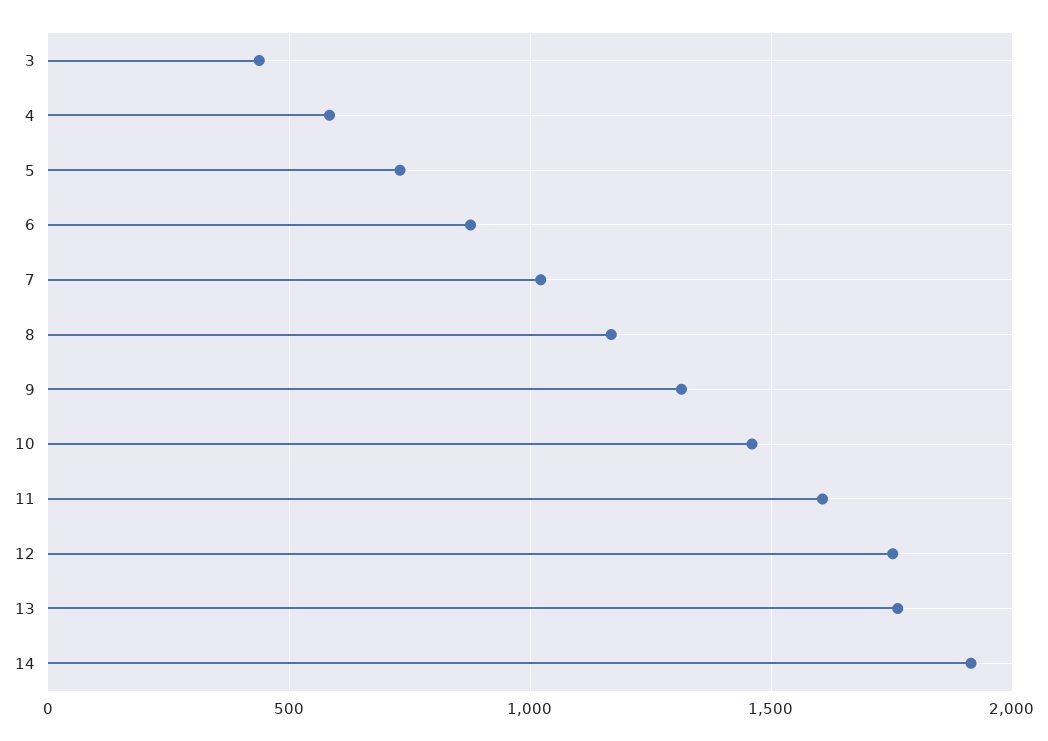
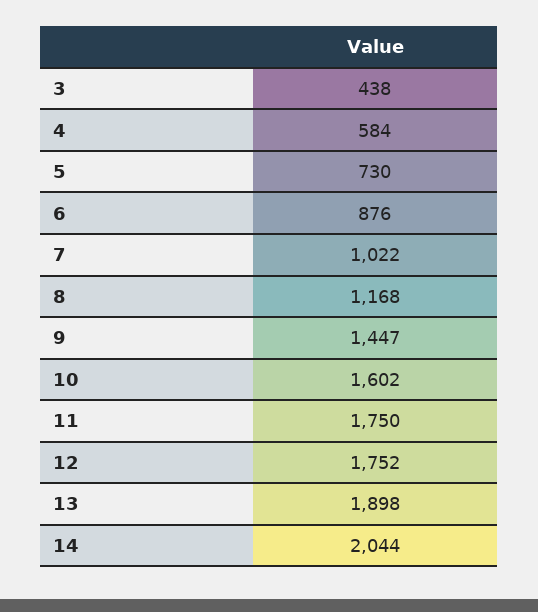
9: 1300 -> 1447
10: 1450 -> 1602
11: 1600 -> 1750
13: 1750 -> 1898
14: 1900 -> 2044

